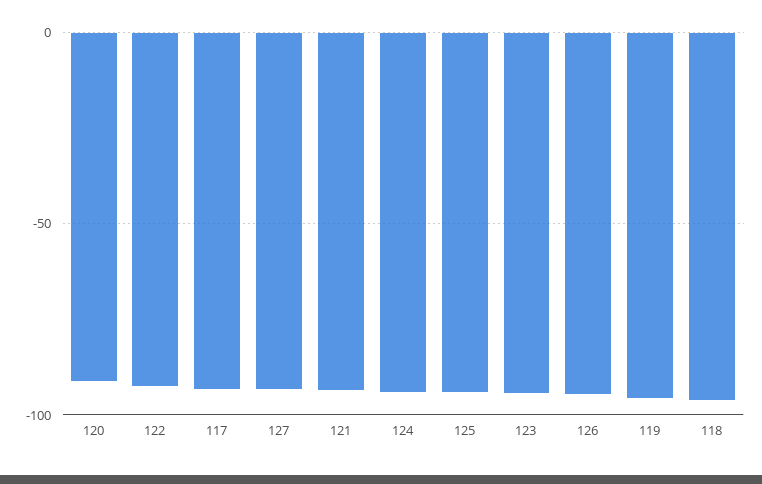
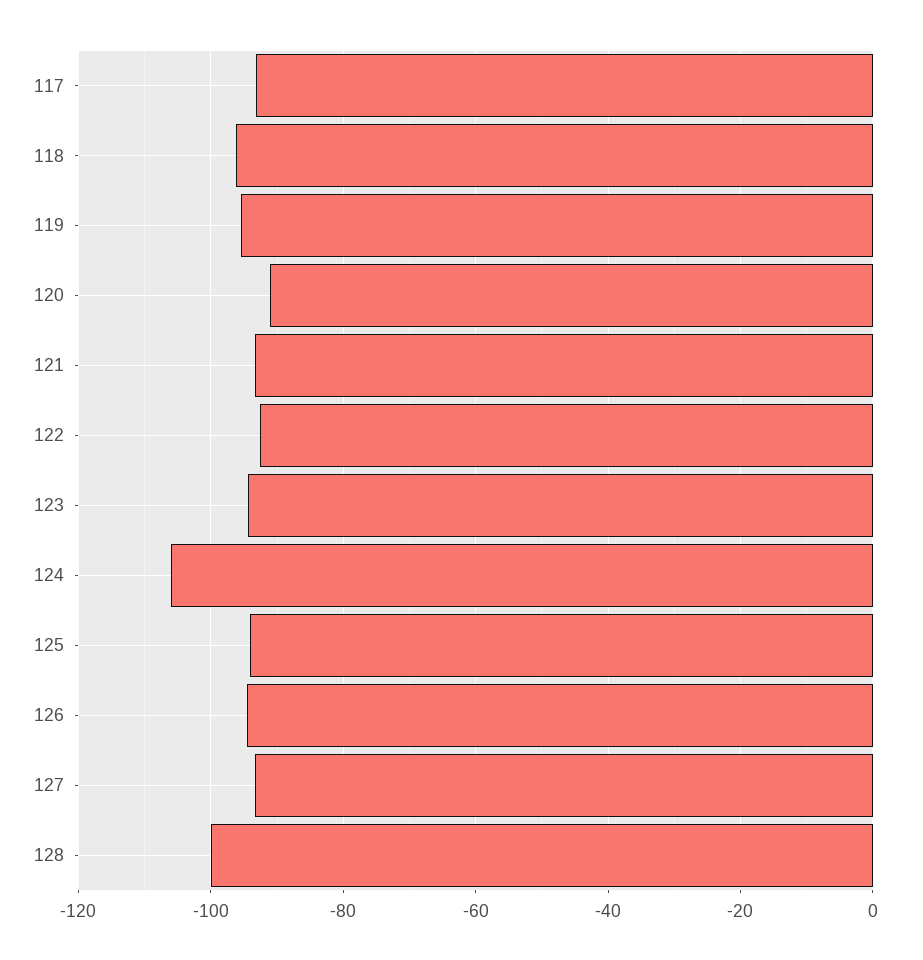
124: -95 -> -106
128: none -> -100

